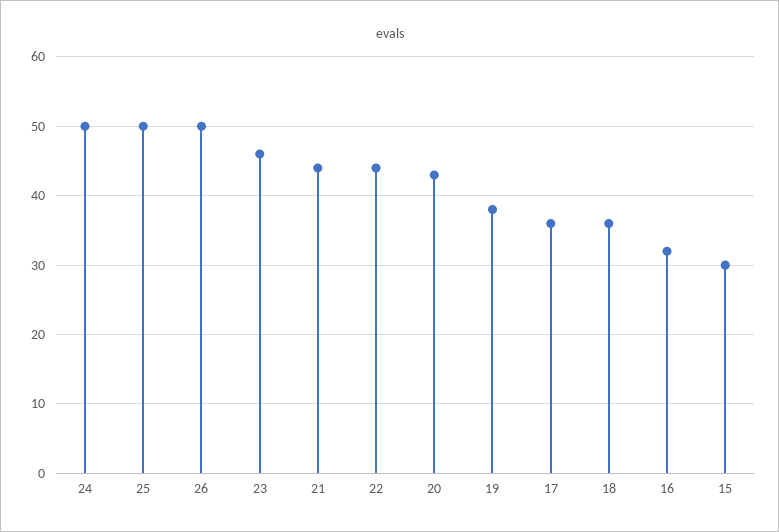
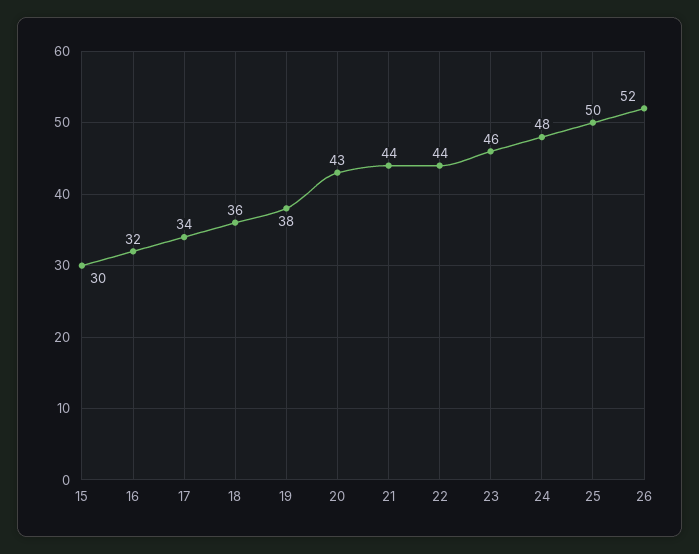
24: 50 -> 48
26: 50 -> 52
17: 36 -> 34

